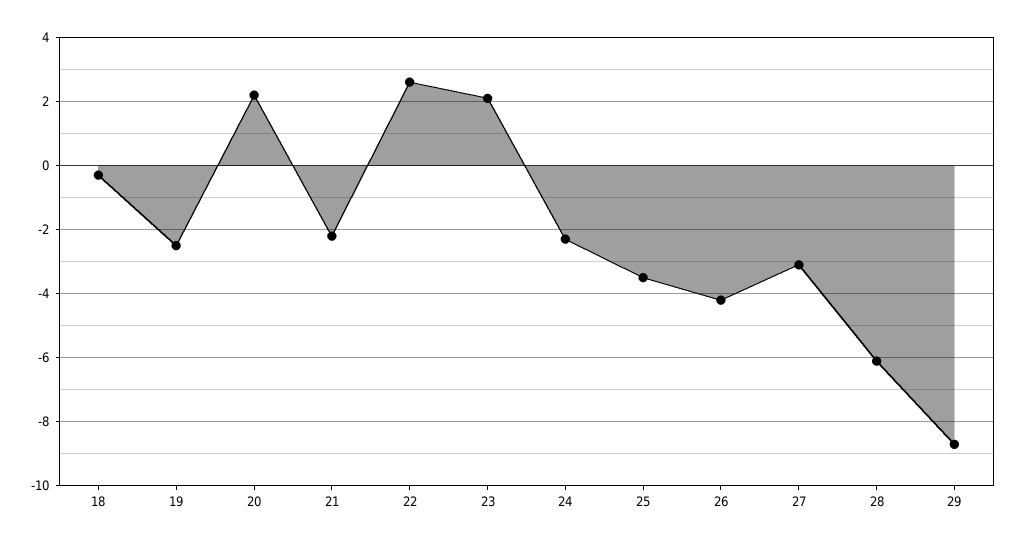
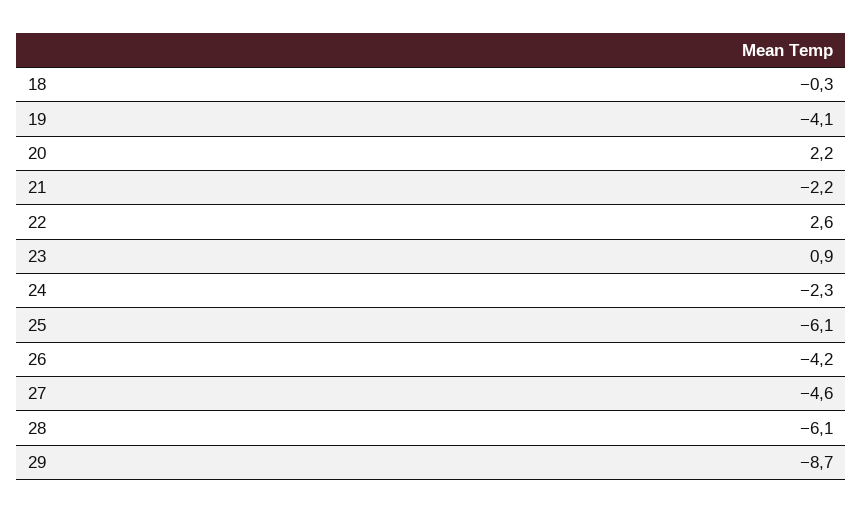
19: -2.5 -> -4.1
23: 2 -> 0.9
25: -3.5 -> -6.1
27: -3 -> -4.6

